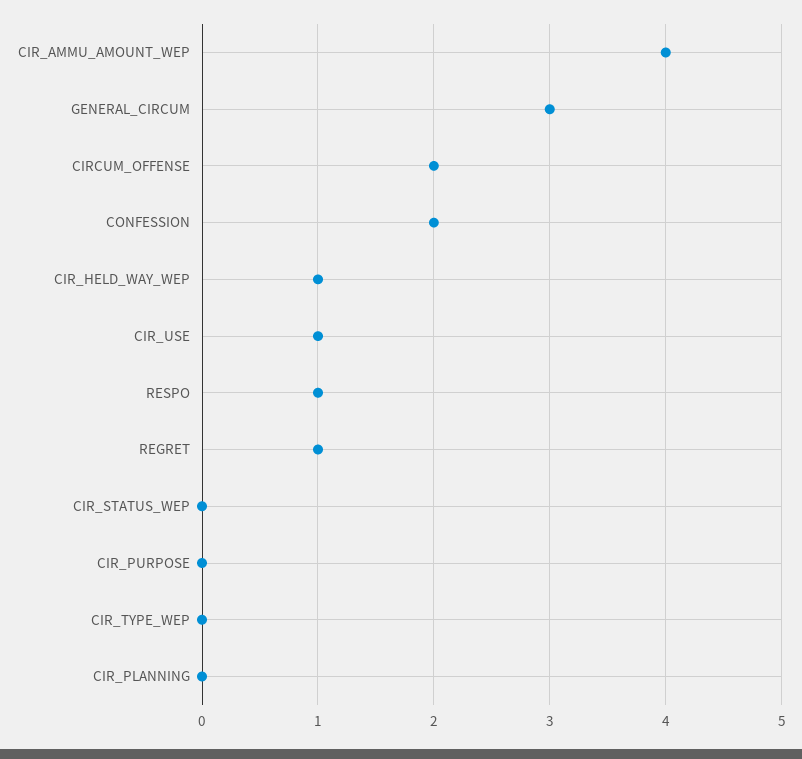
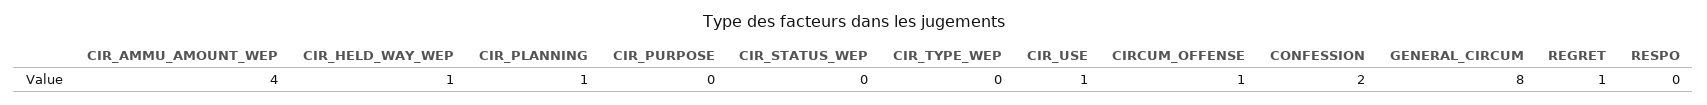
GENERAL_CIRCUM: 3 -> 8
CIRCUM_OFFENSE: 2 -> 1
RESPO: 1 -> 0
CIR_PLANNING: 0 -> 1

